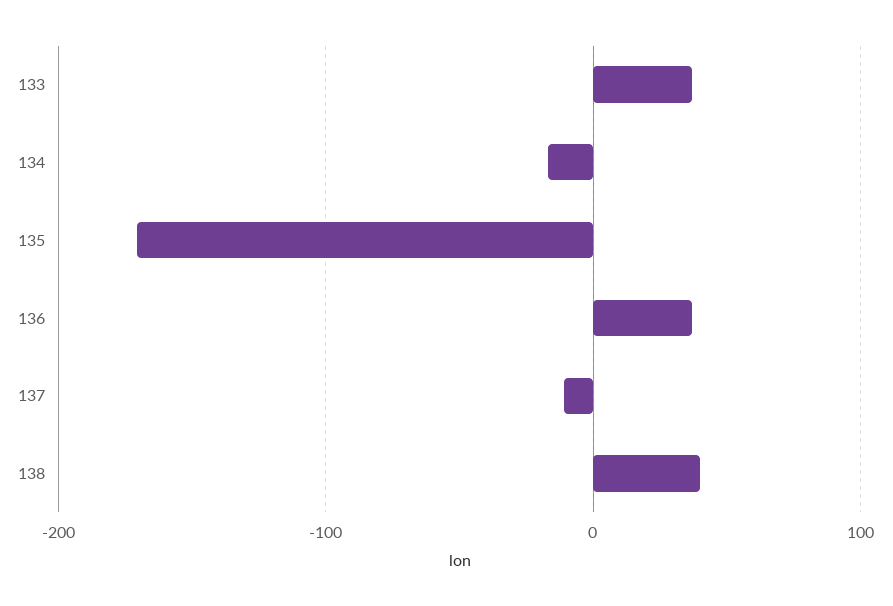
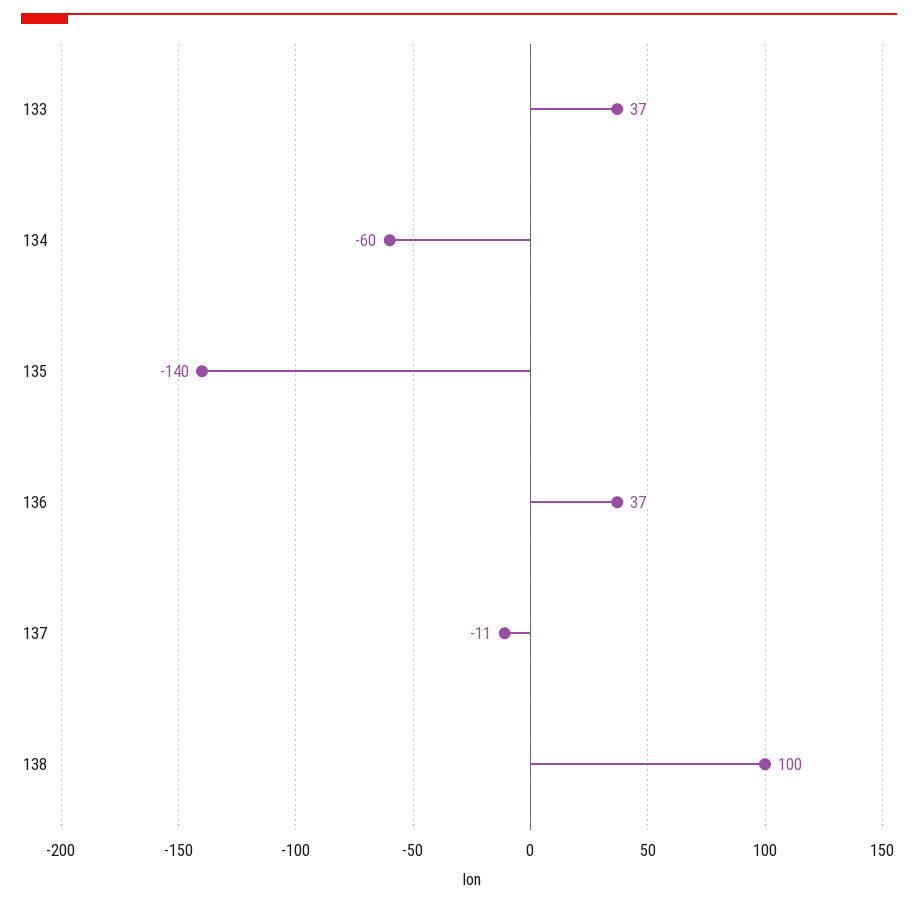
134: -20 -> -60
135: -170 -> -140
138: 40 -> 100

